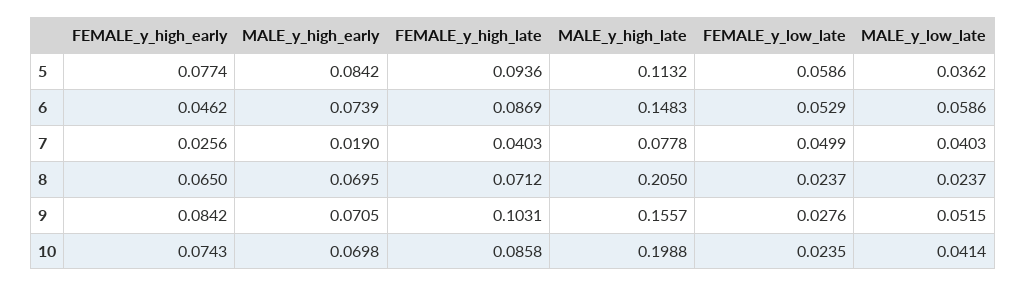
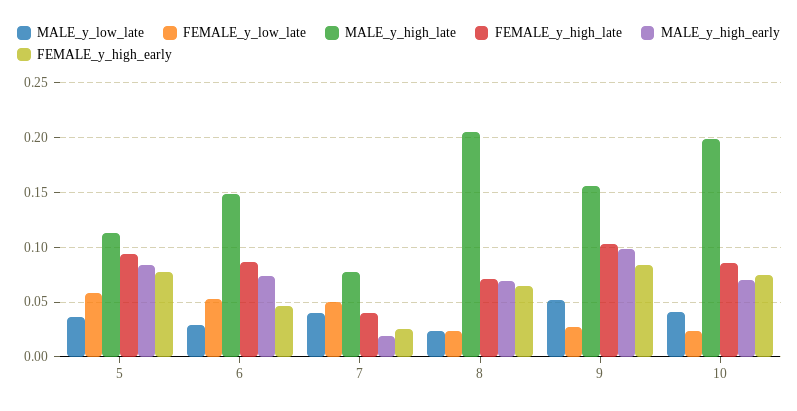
MALE_y_low_late, 6: 0.0586 -> 0.03
MALE_y_high_early, 9: 0.0705 -> 0.1

